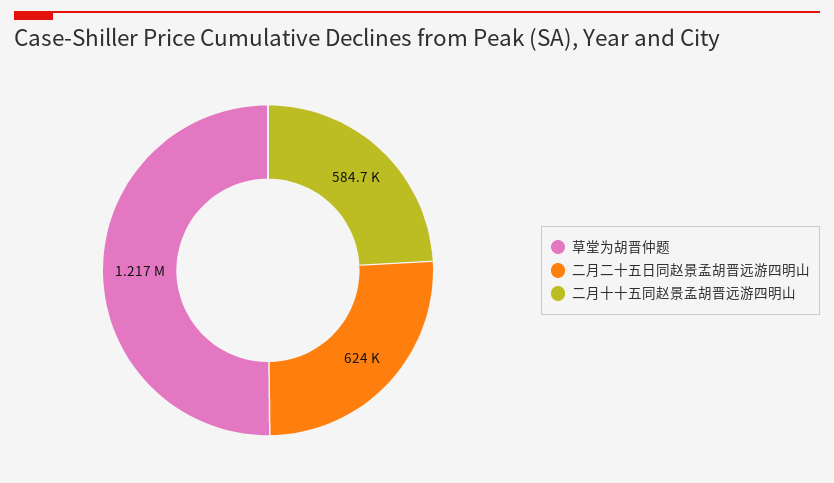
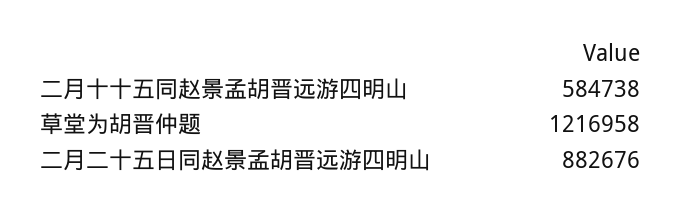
二月二十五日同赵景孟胡晋远游四明山: 624000 -> 882676

